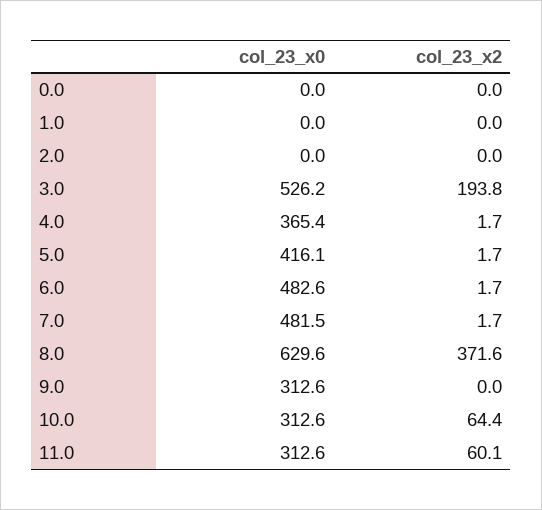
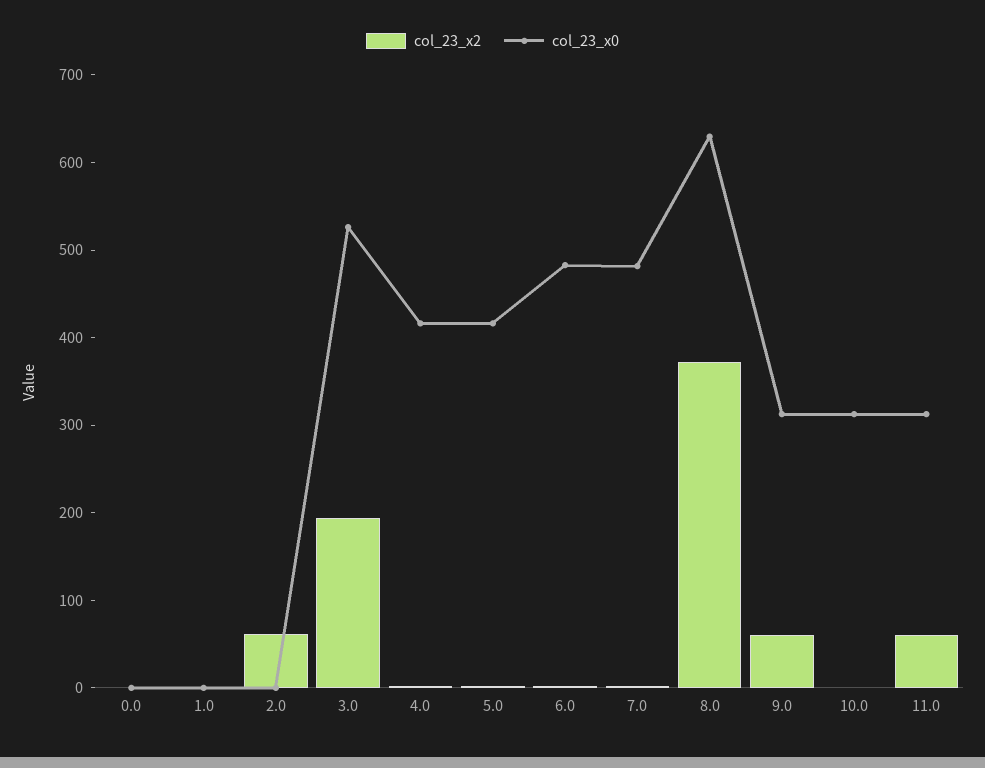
col_23_x2, 2.0: 0 -> 60
col_23_x0, 4.0: 365.4 -> 420
col_23_x2, 9.0: 0 -> 60
col_23_x2, 10.0: 64.4 -> 0

